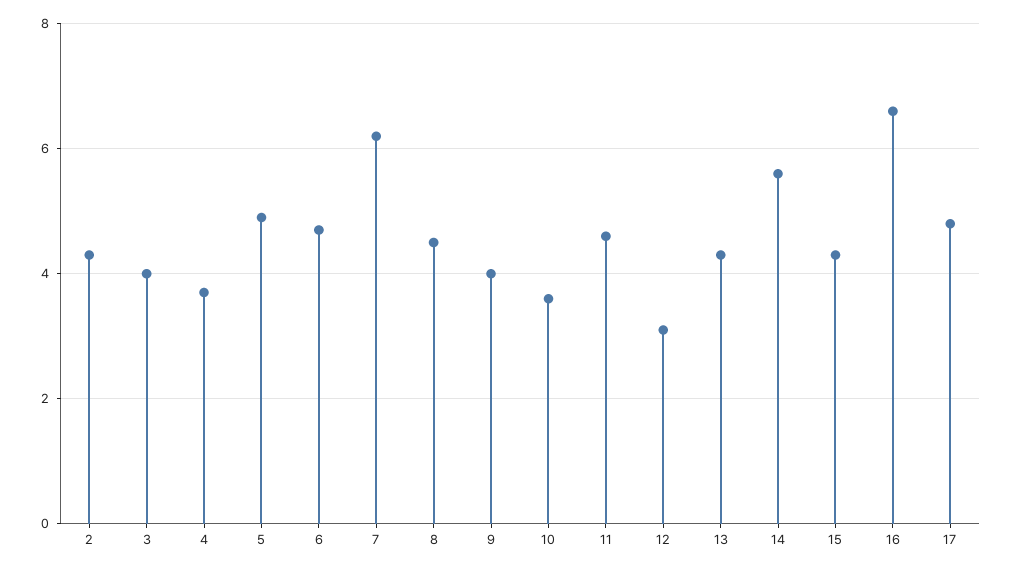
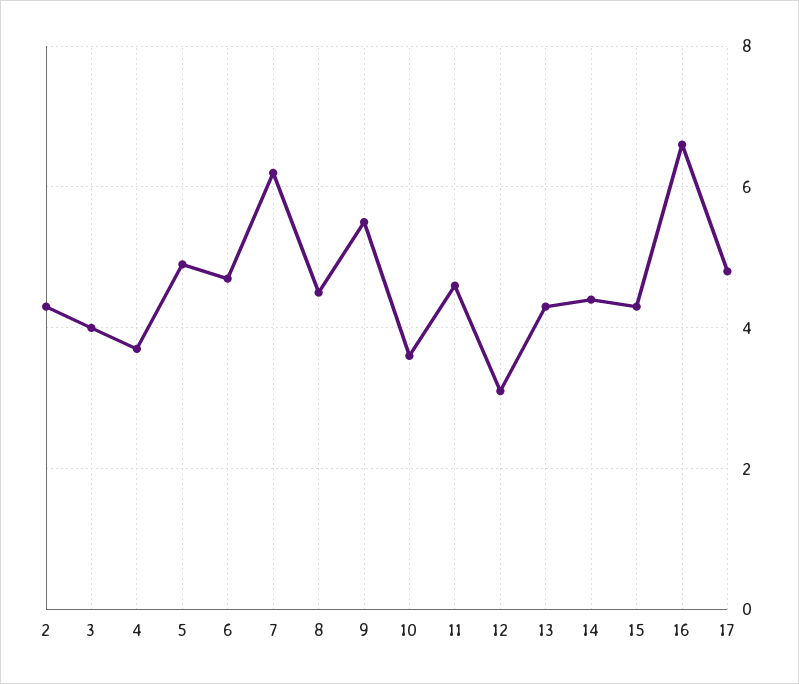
9: 4 -> 5.5
14: 5.5 -> 4.5

